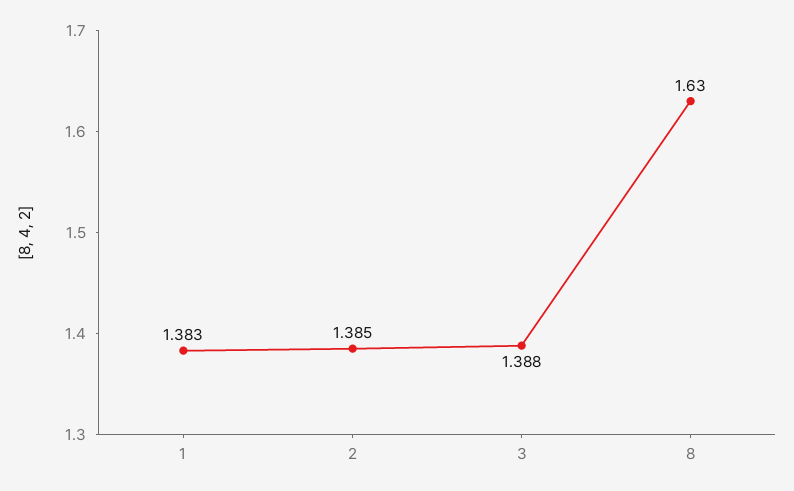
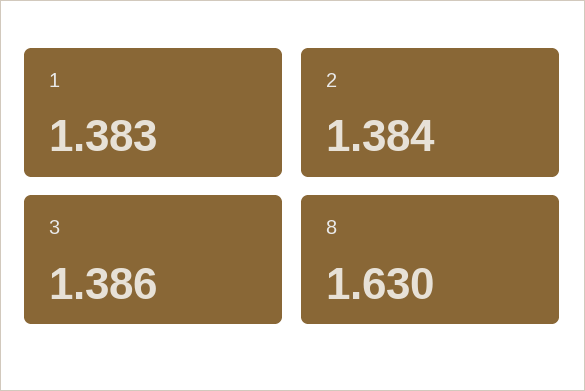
2: 1.385 -> 1.384
3: 1.388 -> 1.386

